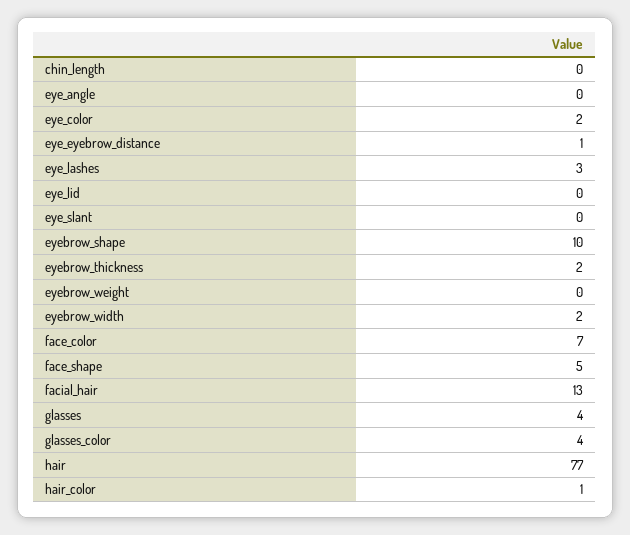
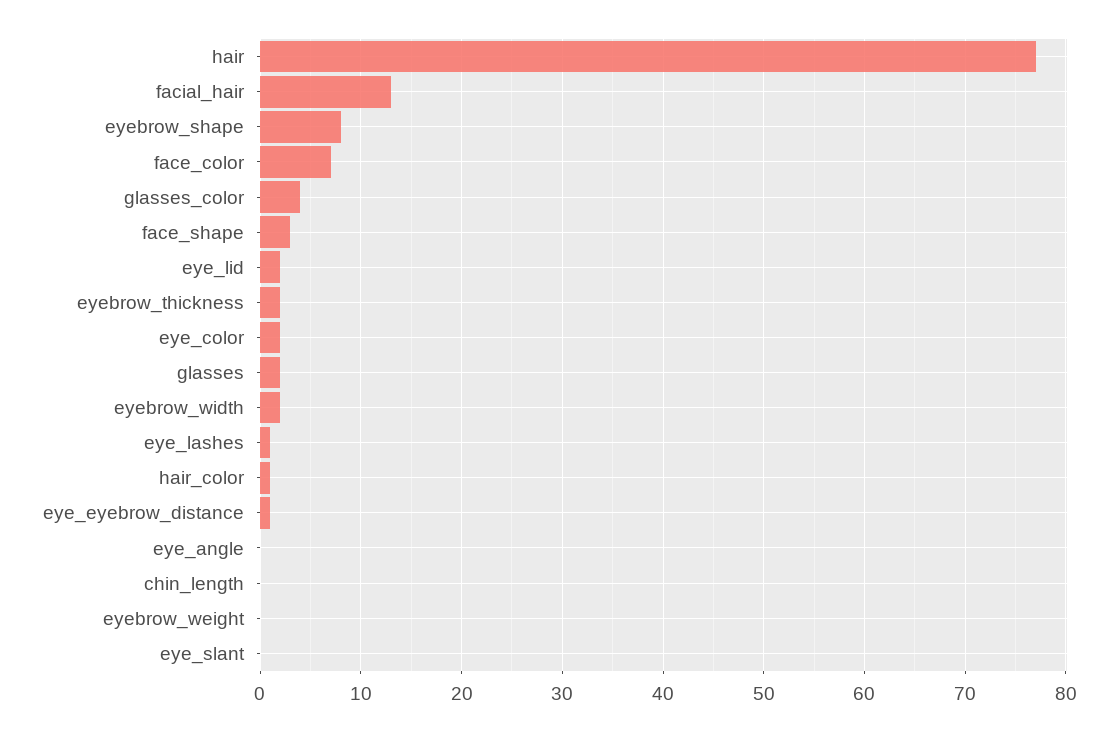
eye_lashes: 3 -> 1
eye_lid: 0 -> 2
eyebrow_shape: 10 -> 8
face_shape: 5 -> 3
glasses: 4 -> 2

